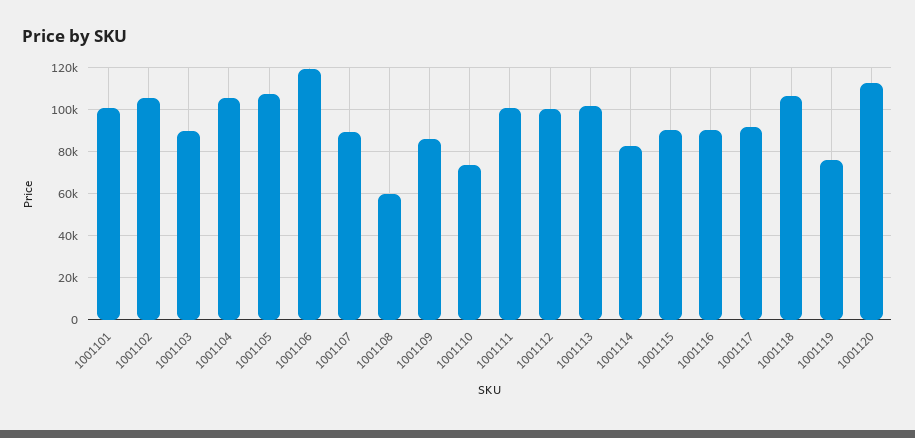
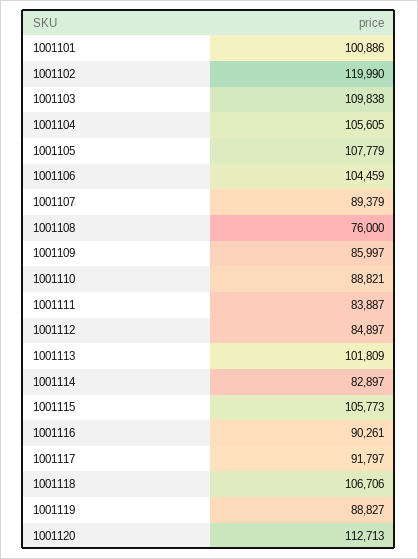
1001102: 105000 -> 119990
1001103: 90000 -> 109838
1001106: 120000 -> 104459
1001108: 60000 -> 76000
1001110: 75000 -> 88821
1001111: 100000 -> 83887
1001112: 100000 -> 84897
1001115: 90000 -> 105773
1001119: 75000 -> 88827

